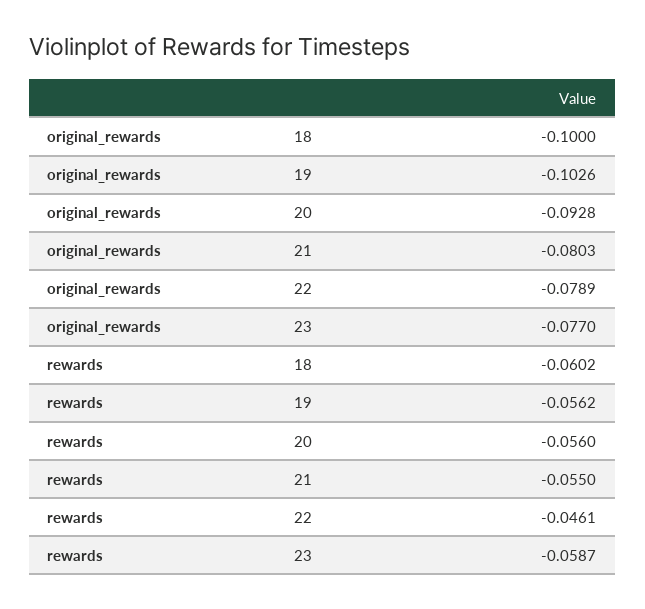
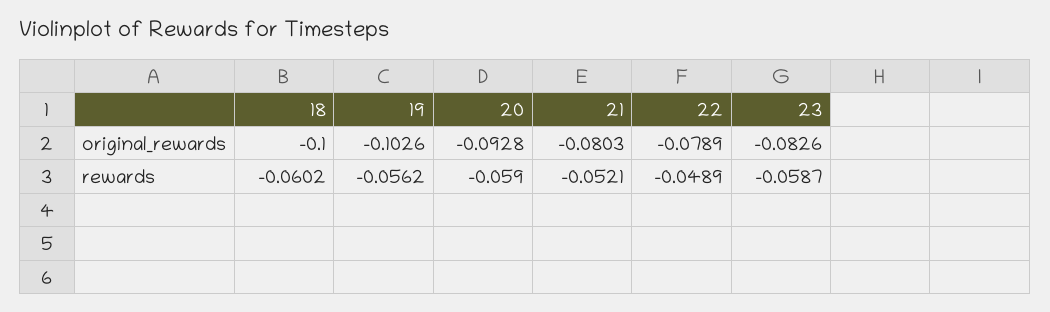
original_rewards, 23: -0.077 -> -0.0826
rewards, 20: -0.056 -> -0.059
rewards, 21: -0.055 -> -0.0521
rewards, 22: -0.0461 -> -0.0489

